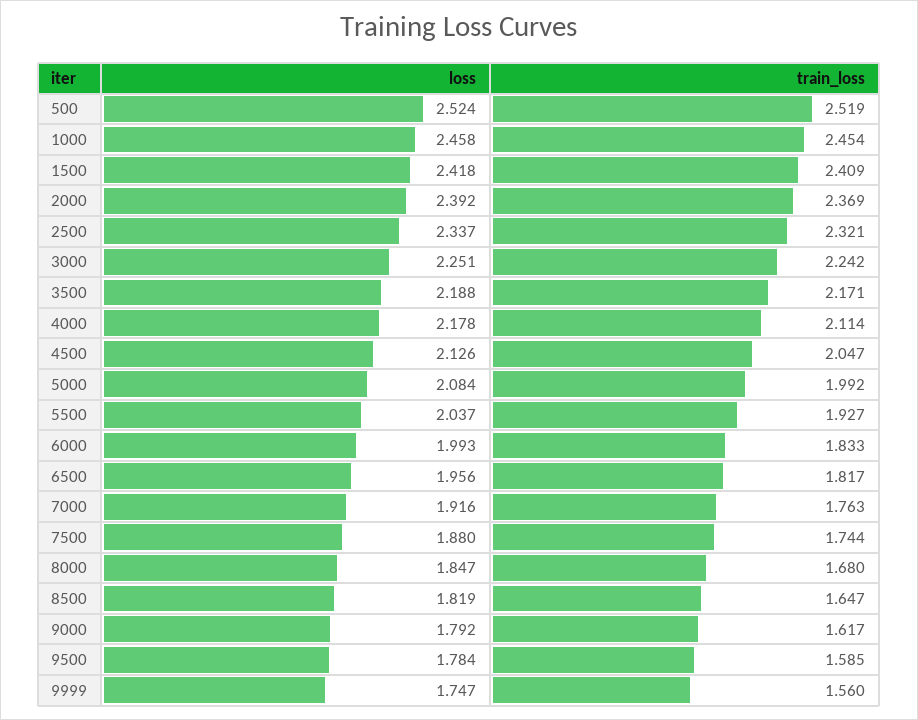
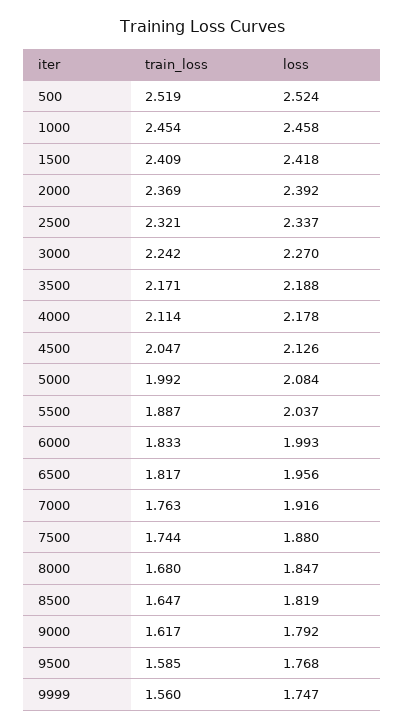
loss, 3000: 2.251 -> 2.27
train_loss, 5500: 1.927 -> 1.887
loss, 9500: 1.784 -> 1.768

